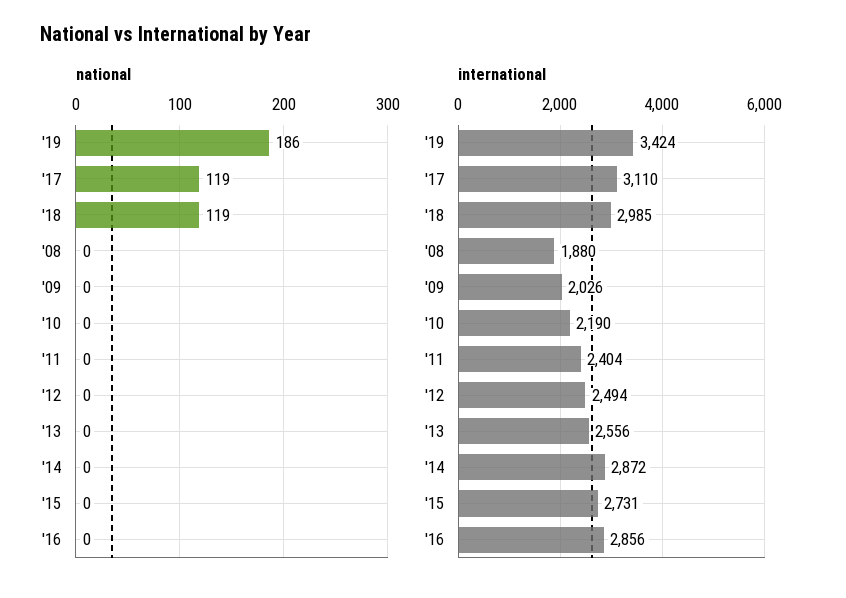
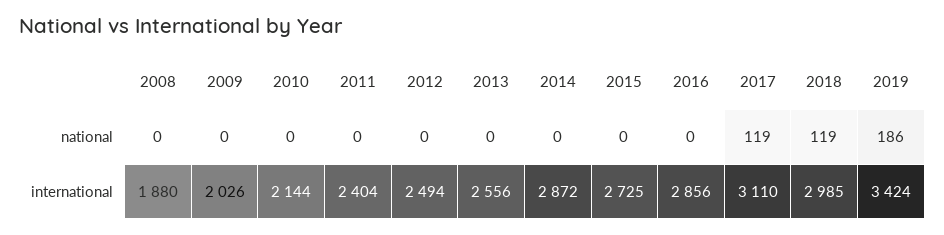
international, '10: 2190 -> 2144
international, '15: 2731 -> 2725

